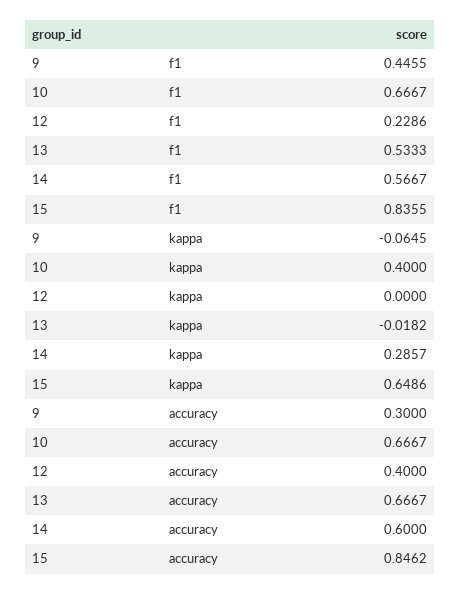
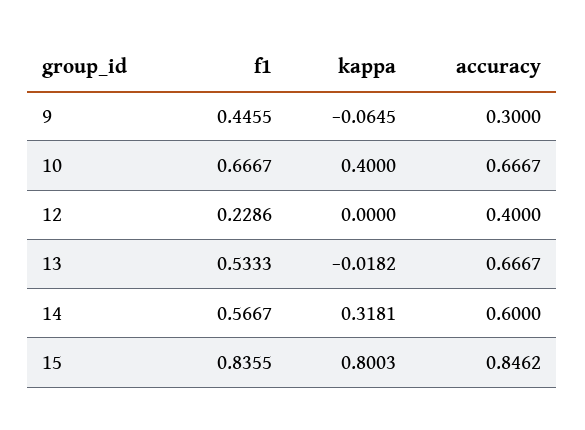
14, kappa: 0.2857 -> 0.3181
15, kappa: 0.6486 -> 0.8003

